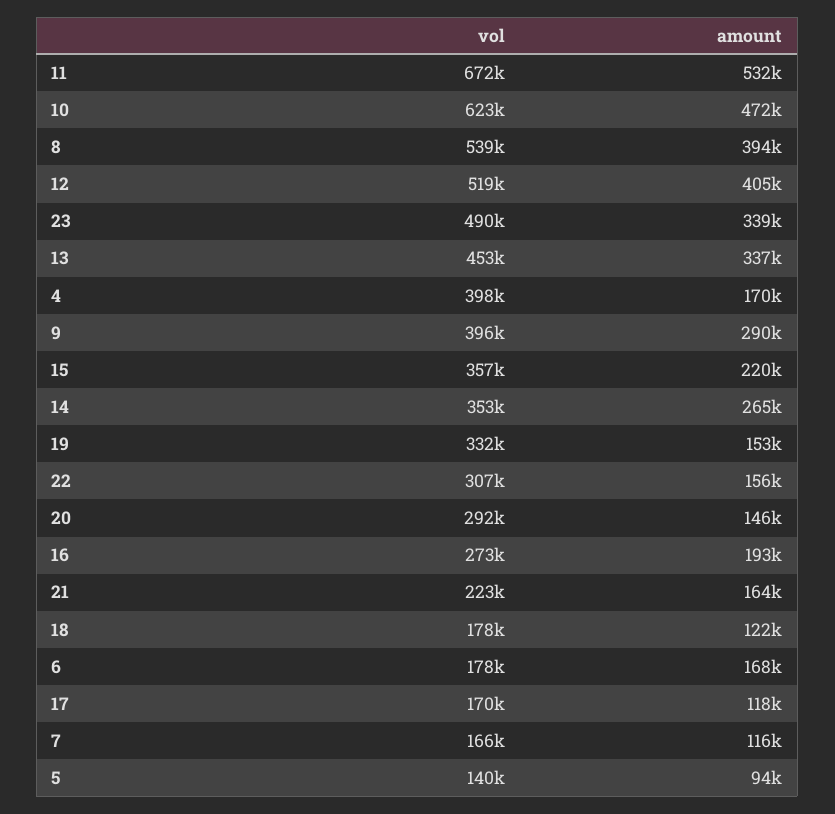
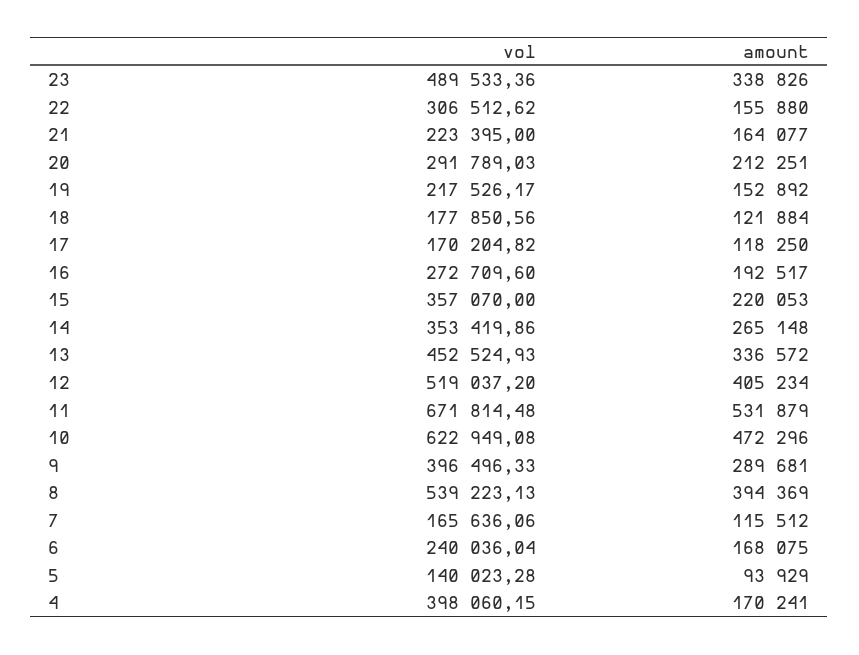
vol, 19: 332000 -> 217526.17
amount, 20: 146000 -> 212251
vol, 6: 178000 -> 240036.04

